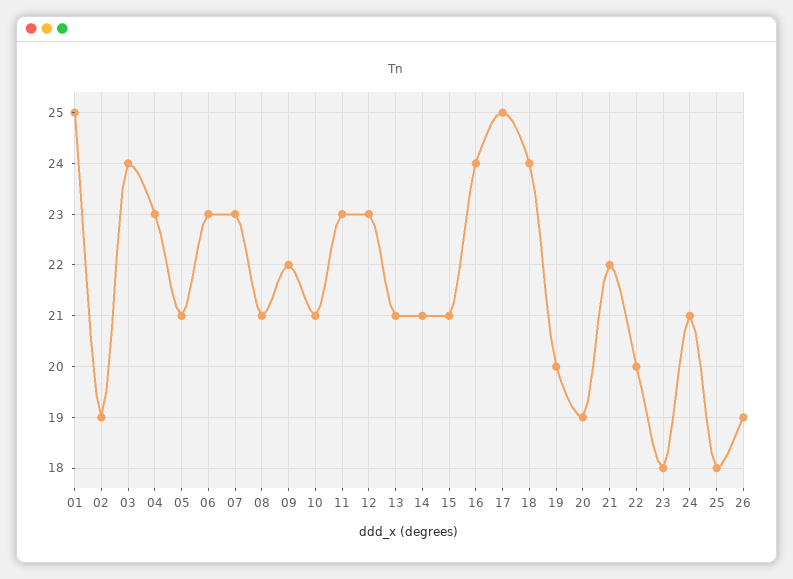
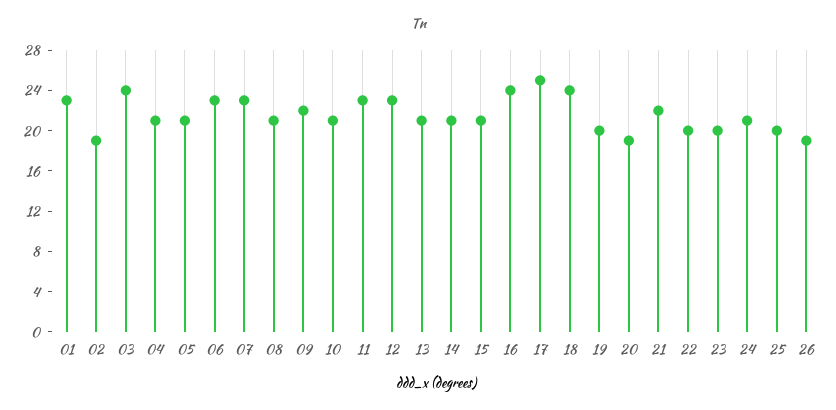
01: 25 -> 23
04: 23 -> 21
23: 18 -> 20
25: 18 -> 20

